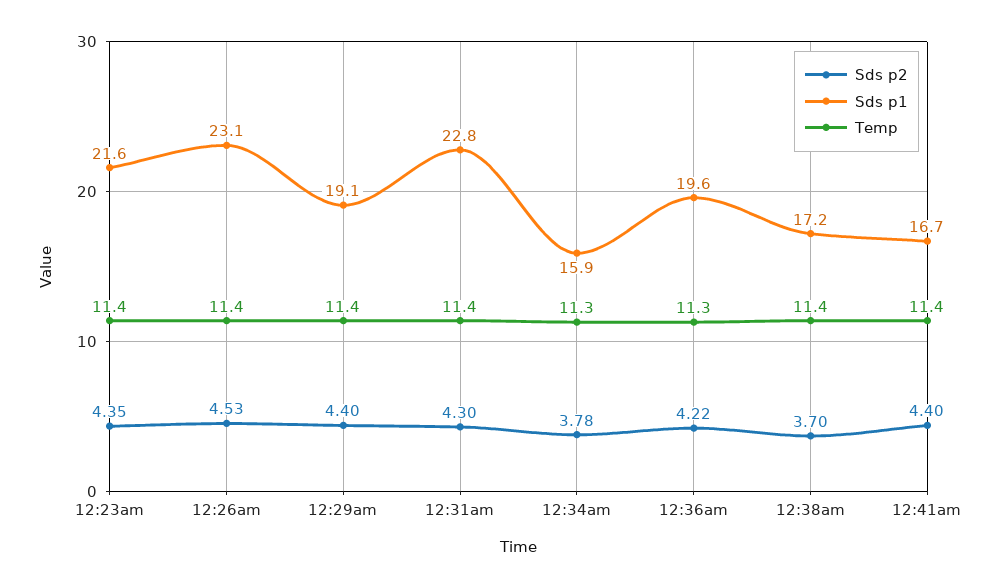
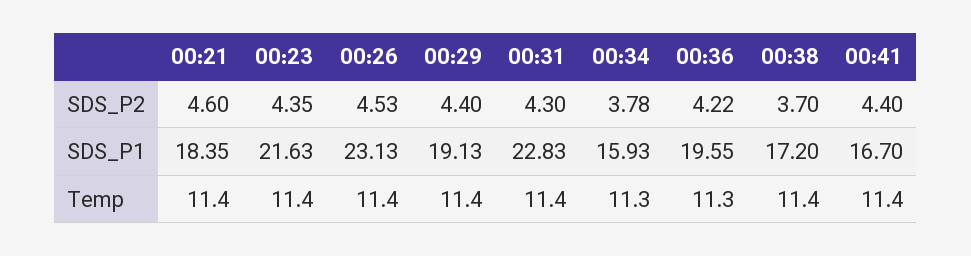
Sds p2, 00:21: none -> 4.6
Sds p1, 00:21: none -> 18.35
Temp, 00:21: none -> 11.4

